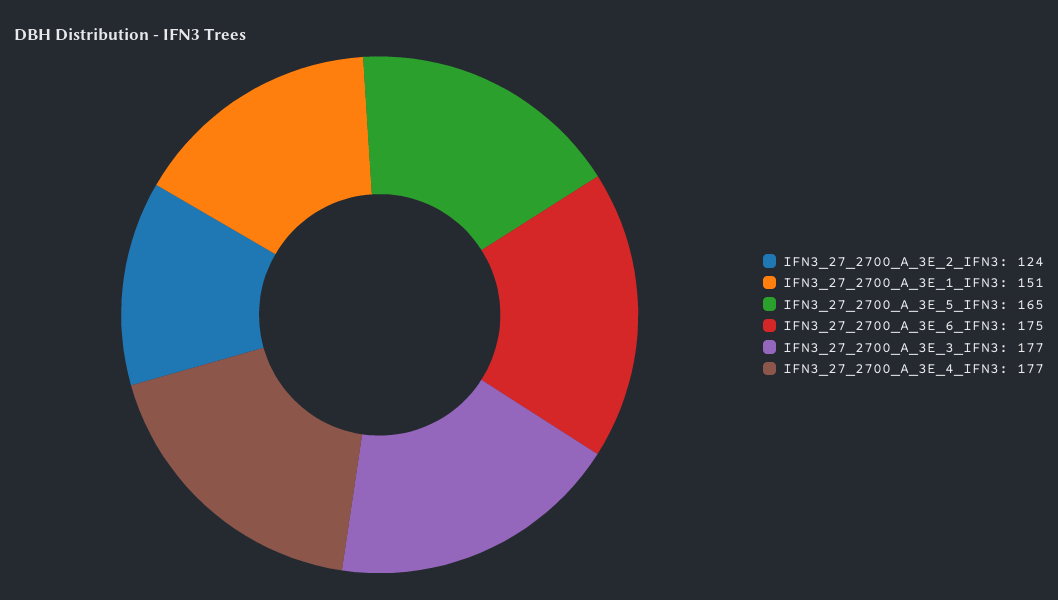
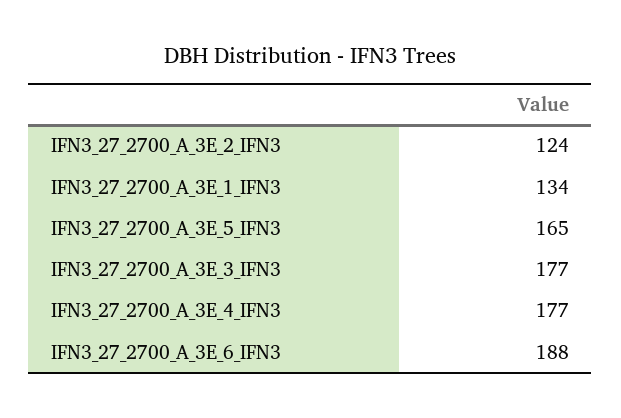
IFN3_27_2700_A_3E_1_IFN3: 151 -> 134
IFN3_27_2700_A_3E_6_IFN3: 175 -> 188

